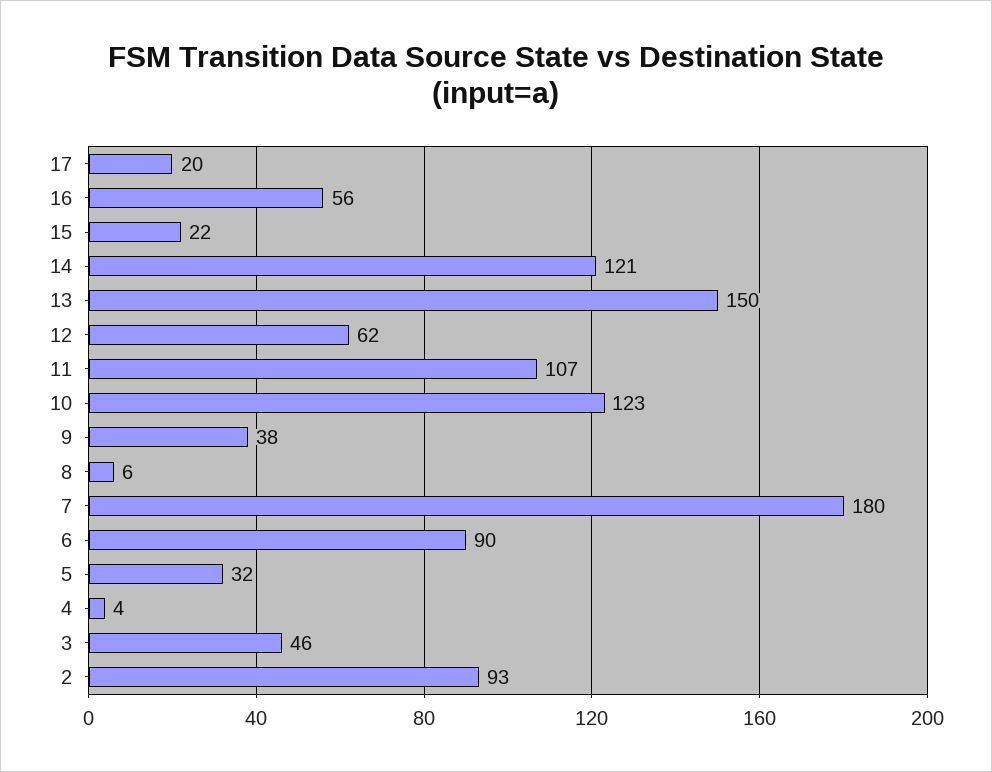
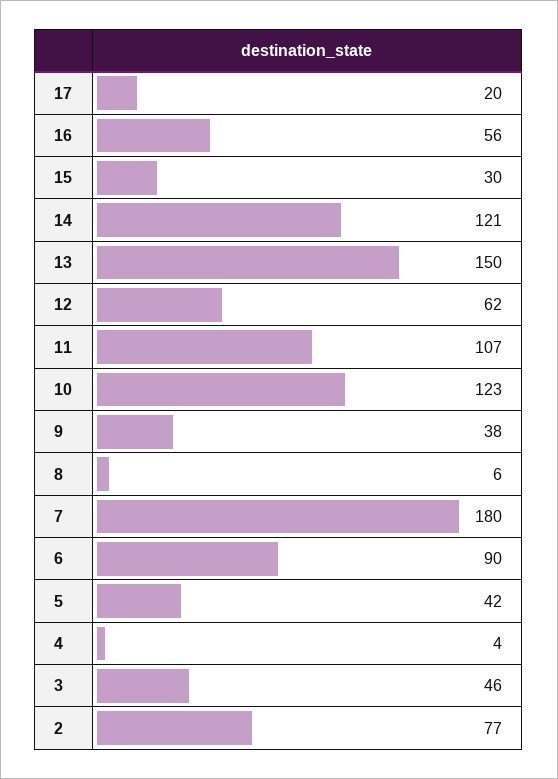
15: 22 -> 30
5: 32 -> 42
2: 93 -> 77

